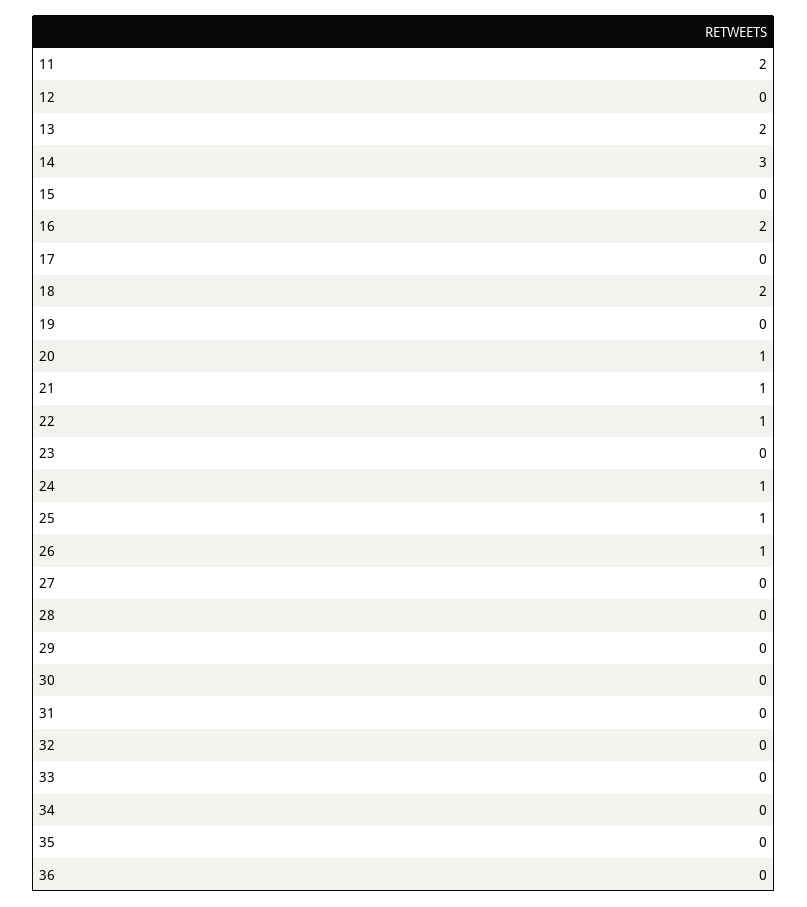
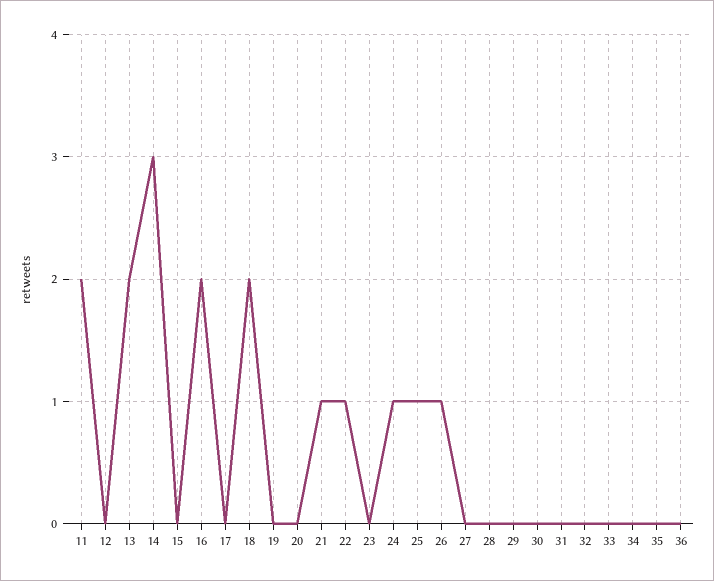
20: 1 -> 0

